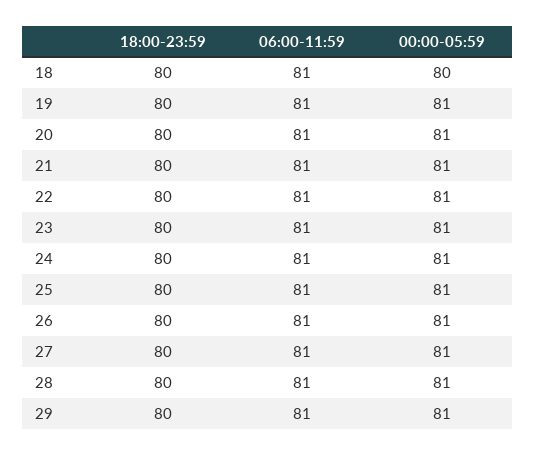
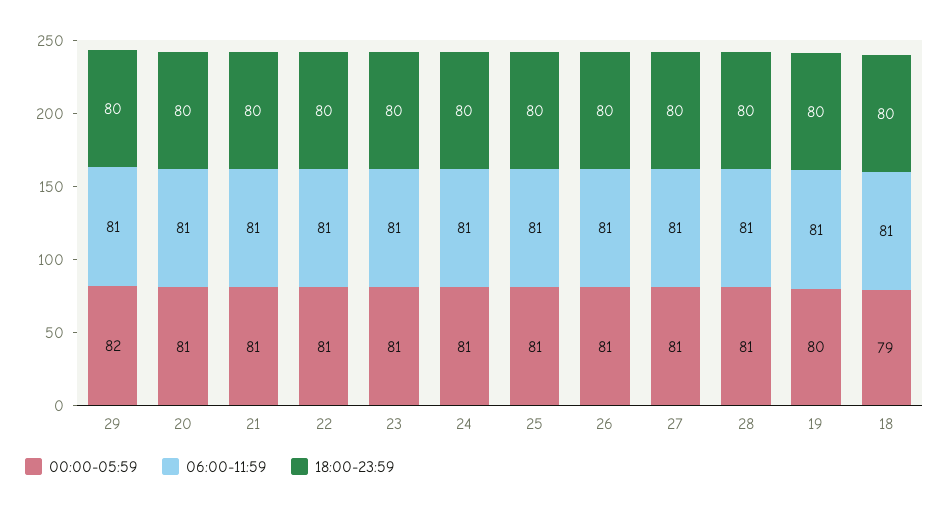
00:00-05:59, 18: 80 -> 79
00:00-05:59, 19: 81 -> 80
00:00-05:59, 29: 81 -> 82

